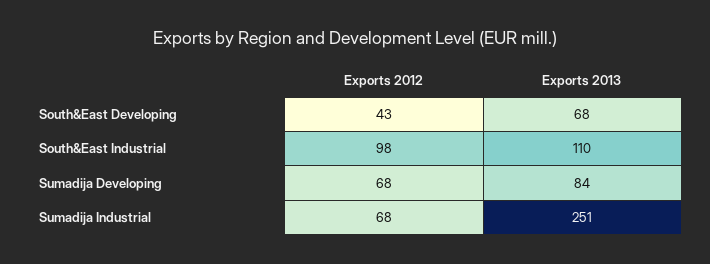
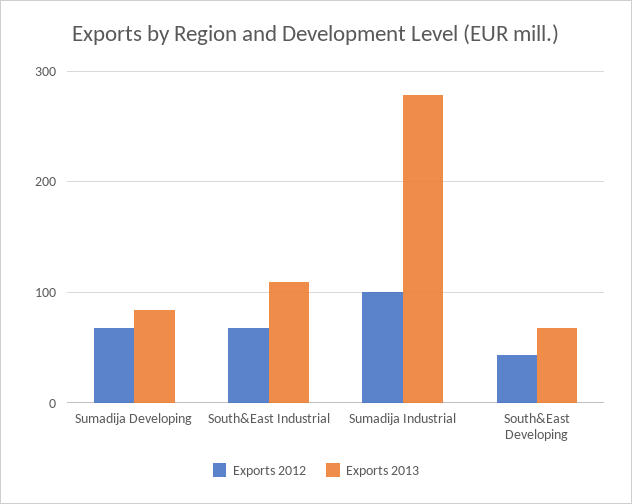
Exports 2012, South&East Industrial: 98 -> 70
Exports 2012, Sumadija Industrial: 68 -> 100
Exports 2013, Sumadija Industrial: 251 -> 280

